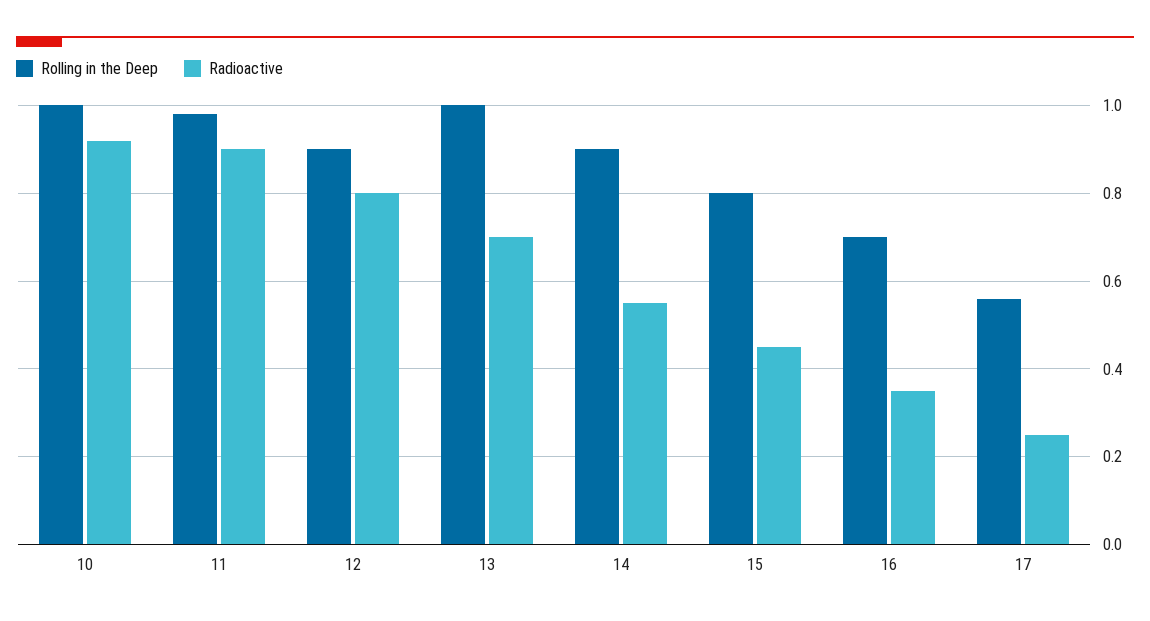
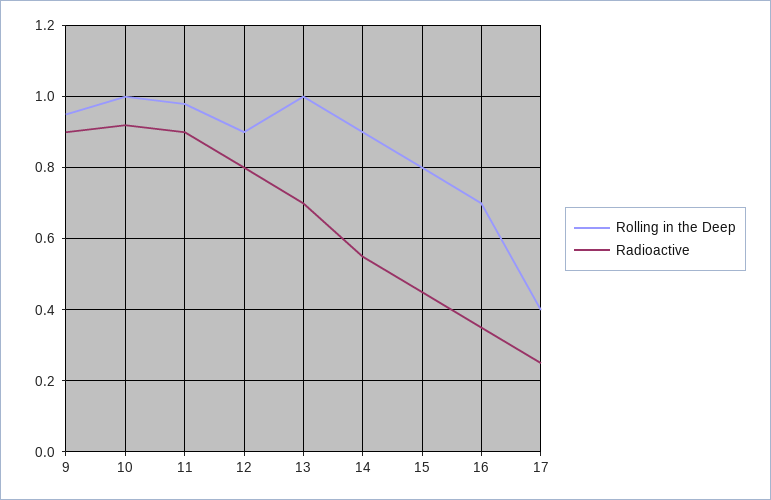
Rolling in the Deep, 17: 0.55 -> 0.4
Rolling in the Deep, 9: none -> 0.95
Radioactive, 9: none -> 0.9

